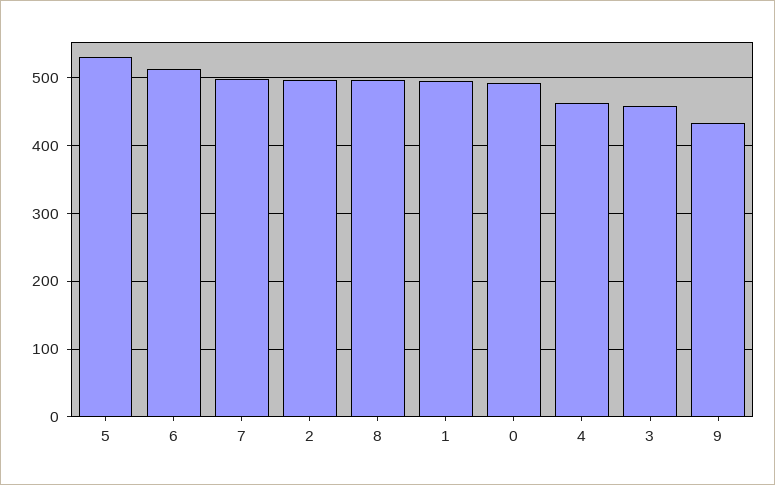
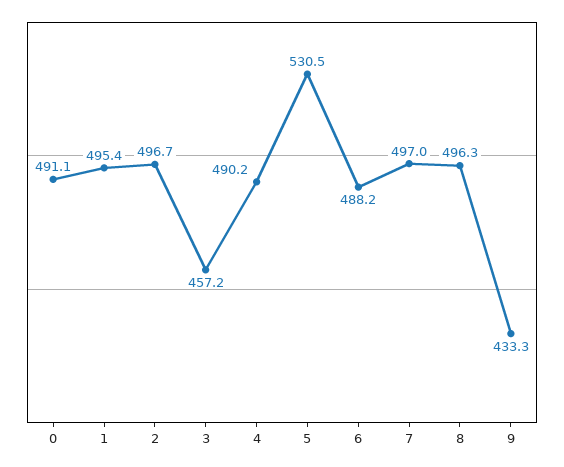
6: 510 -> 488.2
4: 460 -> 490.2

